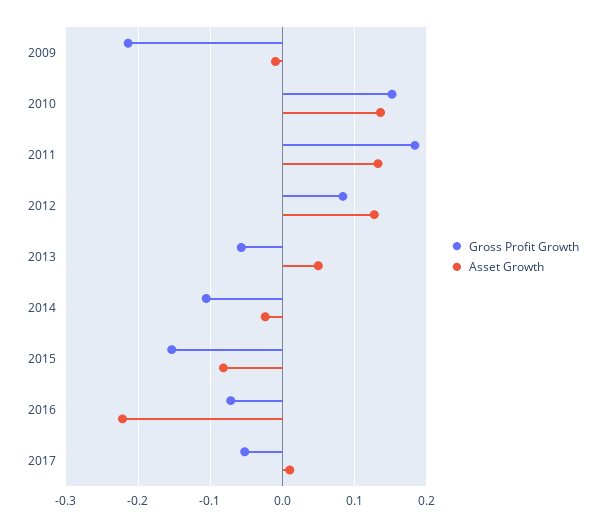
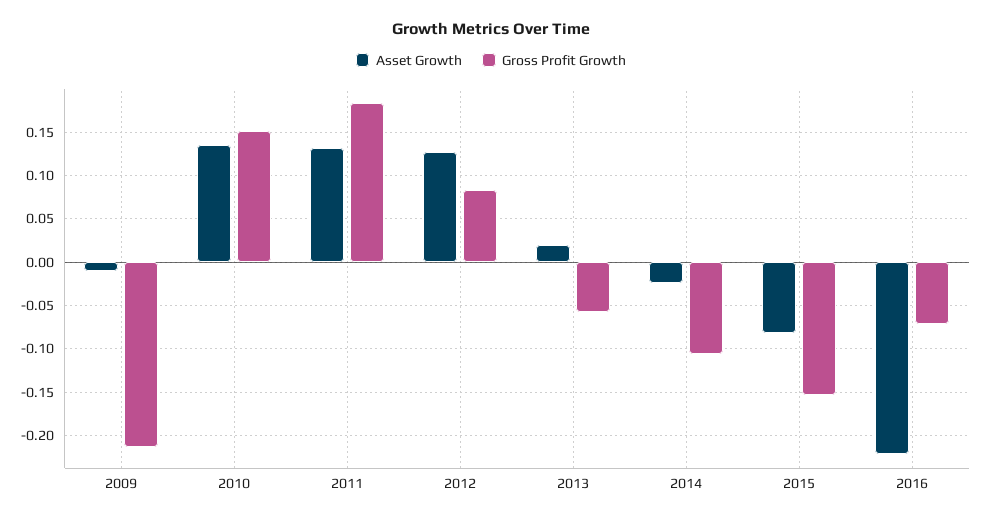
Asset Growth, 2013: 0.05 -> 0.02
Gross Profit Growth, 2017: -0.05 -> none
Asset Growth, 2017: 0.01 -> none

